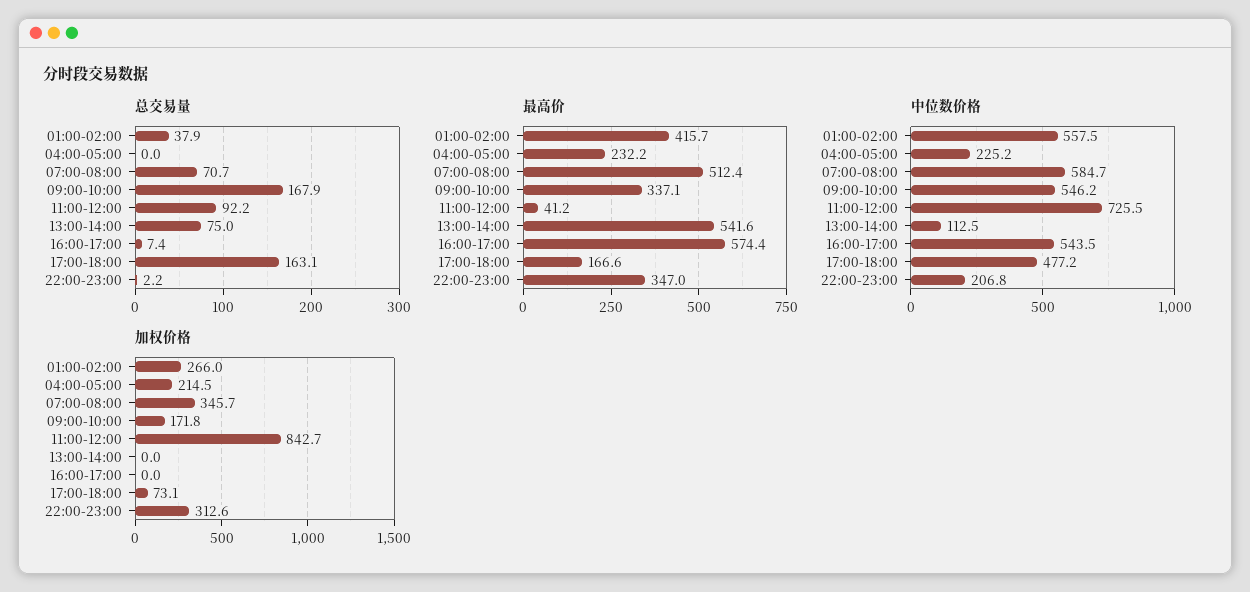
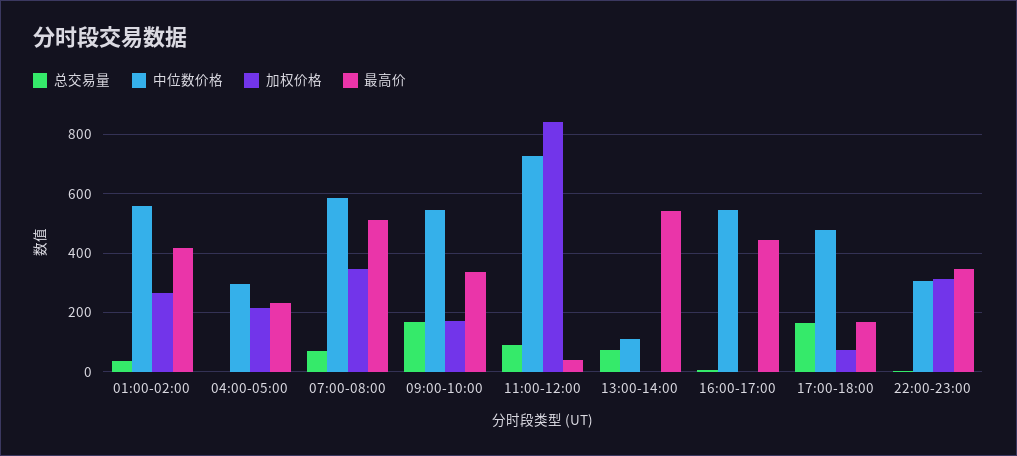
最高价, 16:00-17:00: 574.4 -> 450
中位数价格, 04:00-05:00: 225.2 -> 300
中位数价格, 22:00-23:00: 206.8 -> 300

